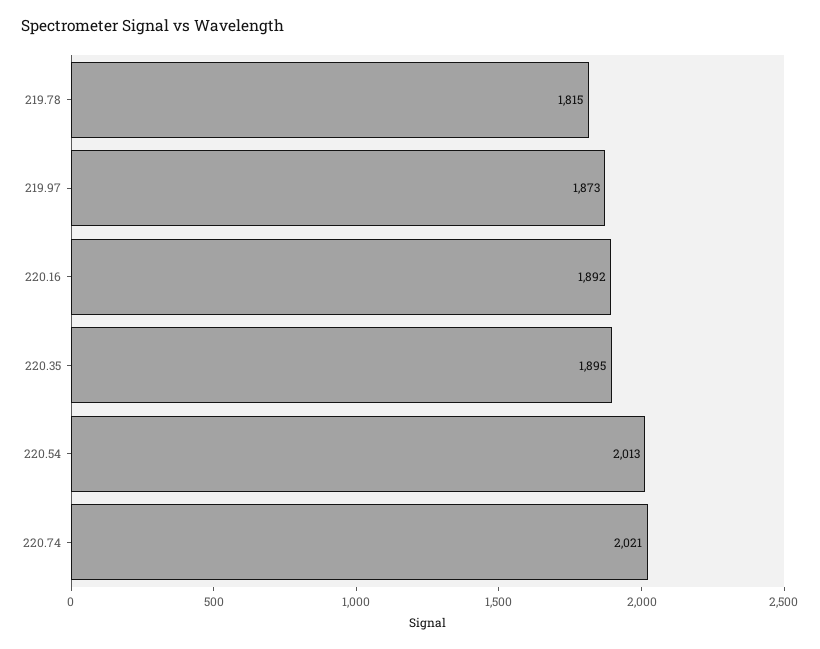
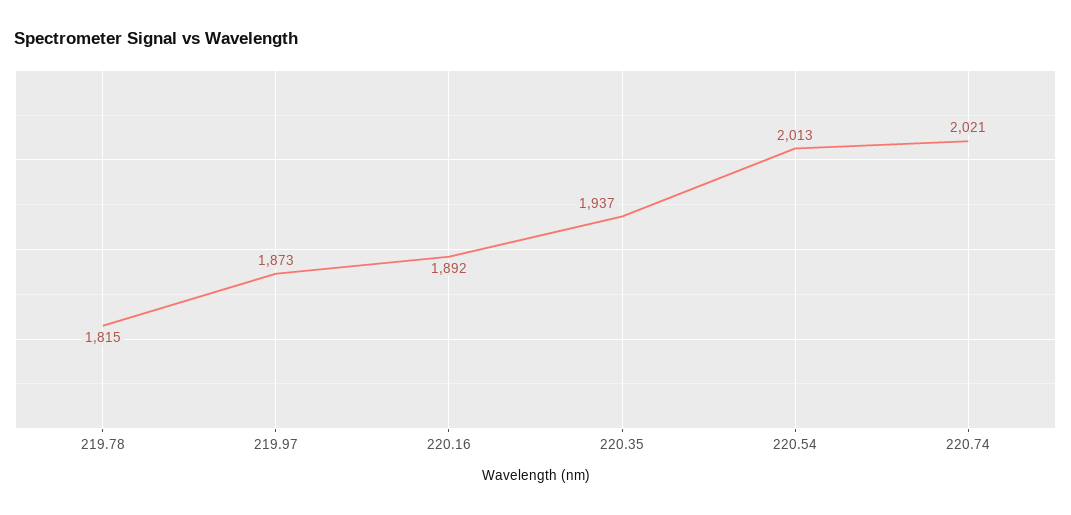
220.35: 1895 -> 1937

